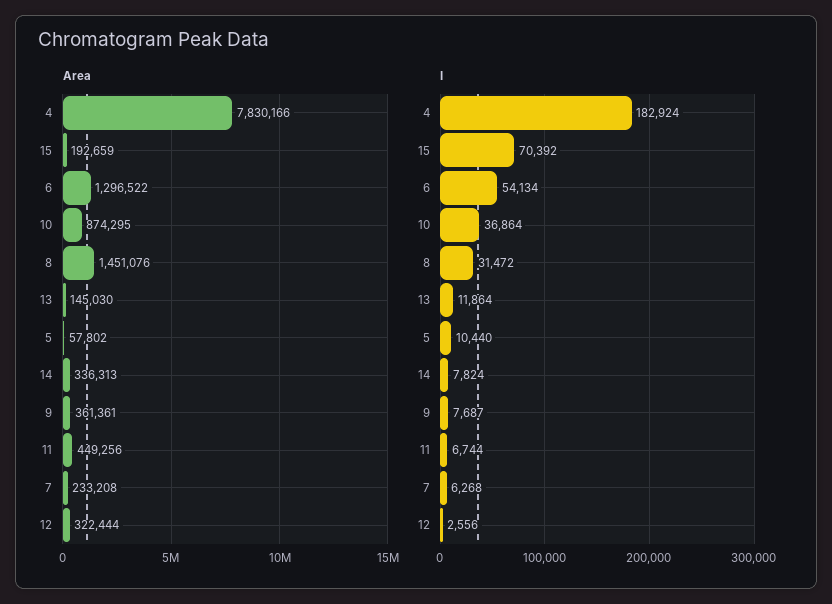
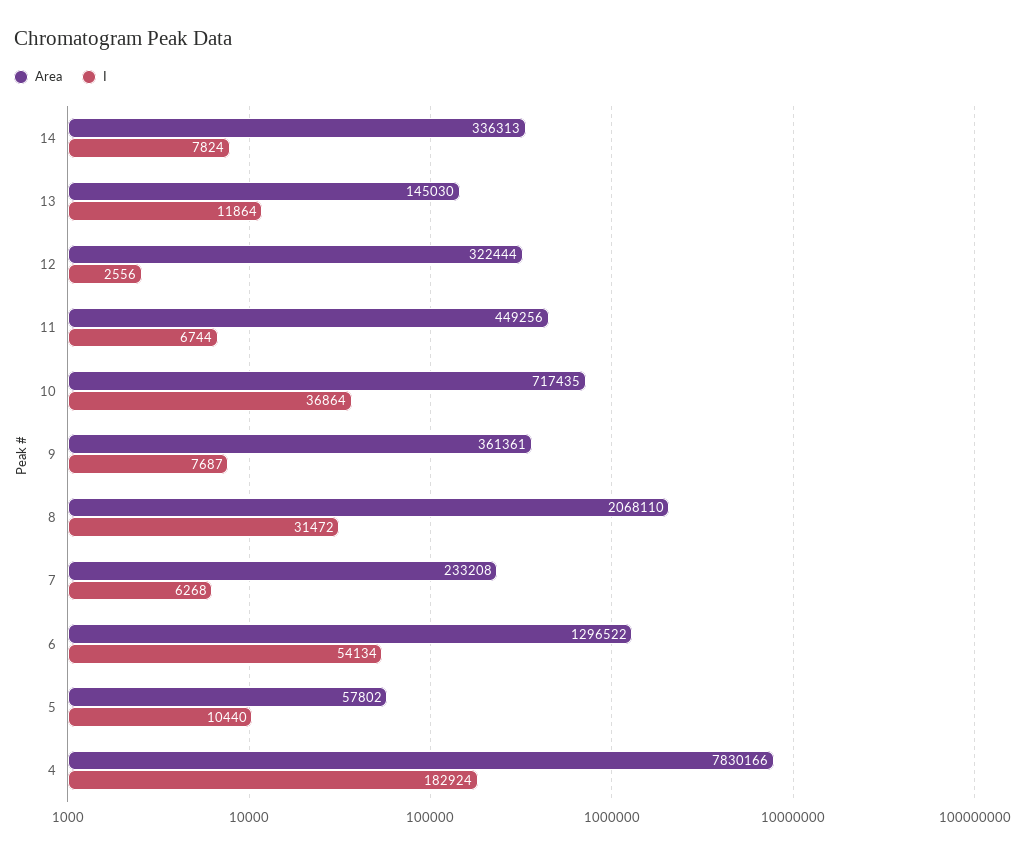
Area, 15: 192659 -> none
Area, 10: 874295 -> 717435
Area, 8: 1451076 -> 2068110
I, 15: 70392 -> none

